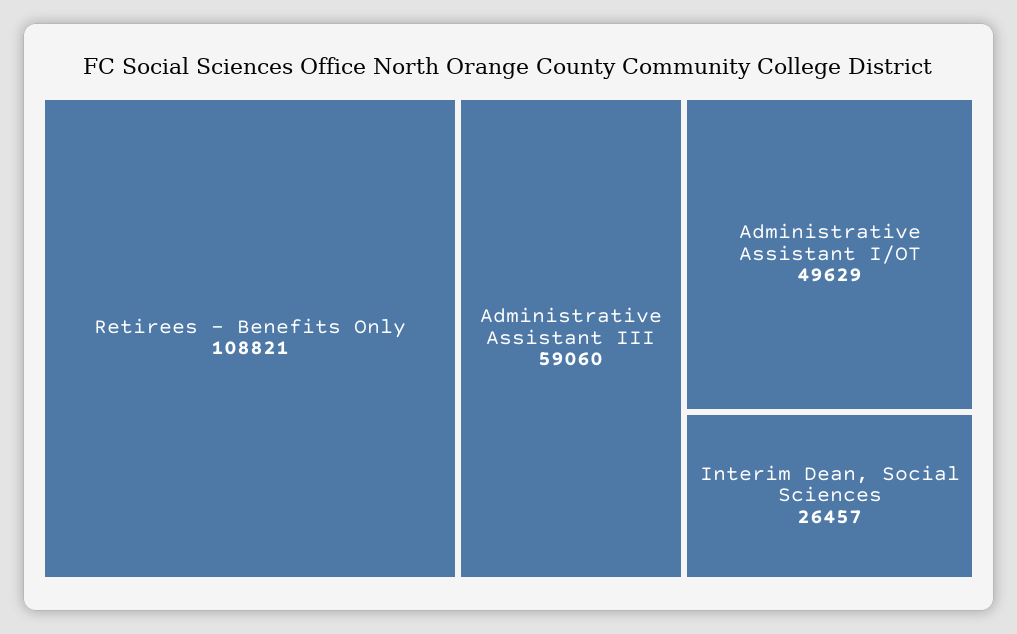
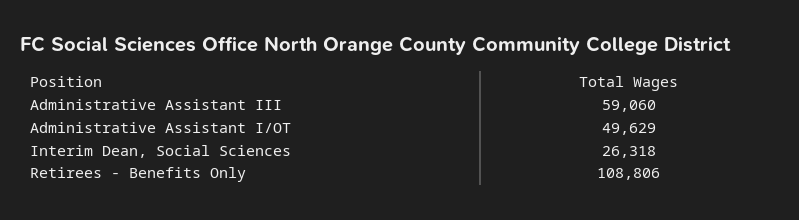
Retirees - Benefits Only: 108821 -> 108806
Interim Dean, Social Sciences: 26457 -> 26318

